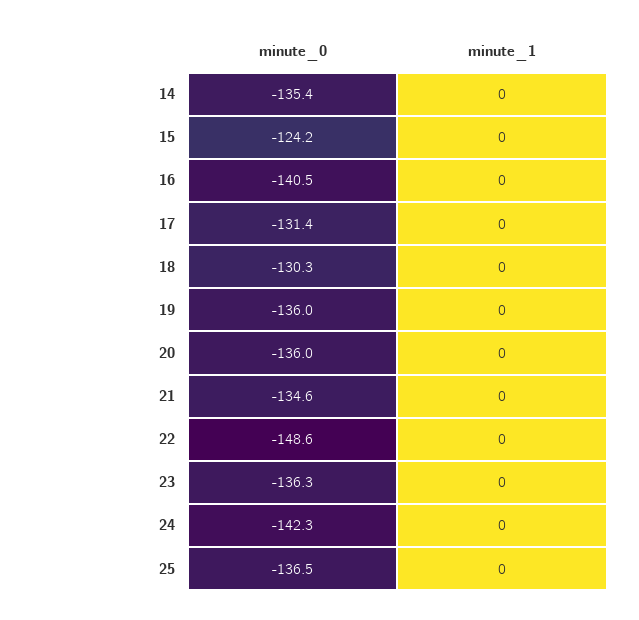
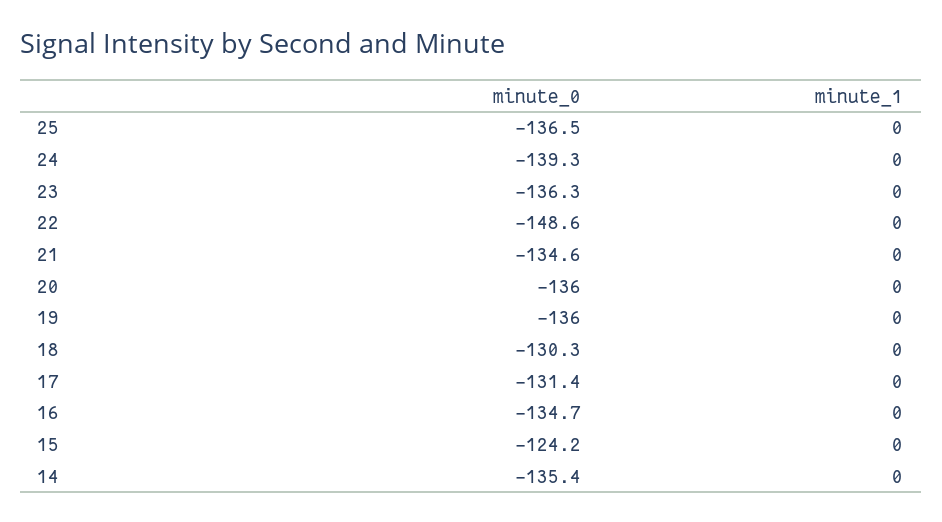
minute_0, 16: -140.5 -> -134.7
minute_0, 24: -142.3 -> -139.3

